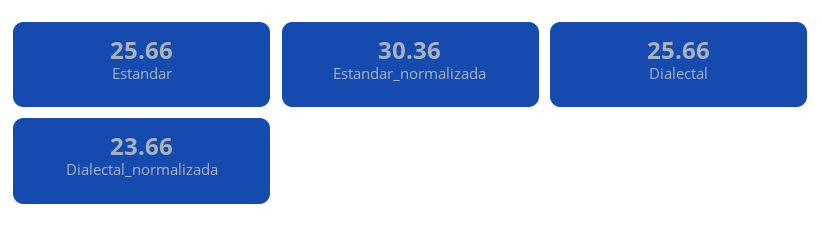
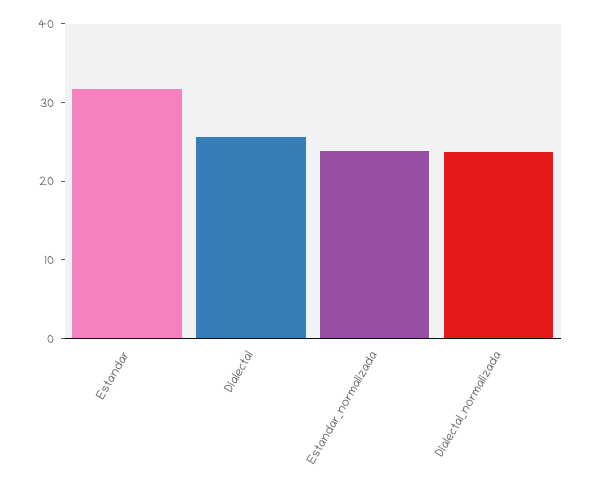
Estandar: 25.66 -> 32
Estandar_normalizada: 30.36 -> 24

